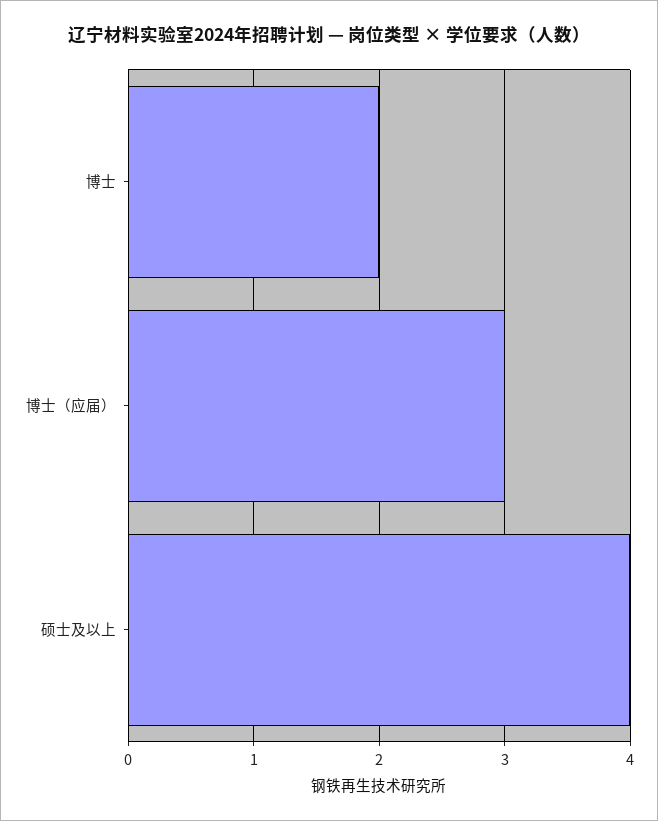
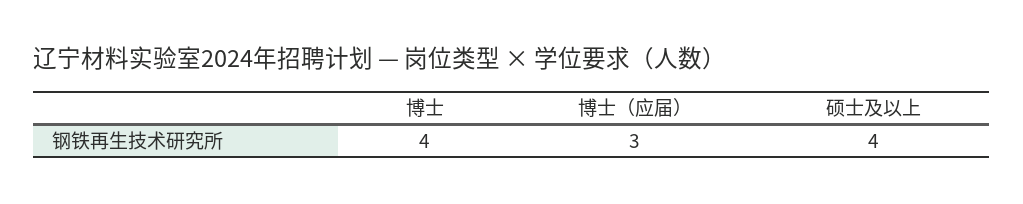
博士: 2 -> 4

